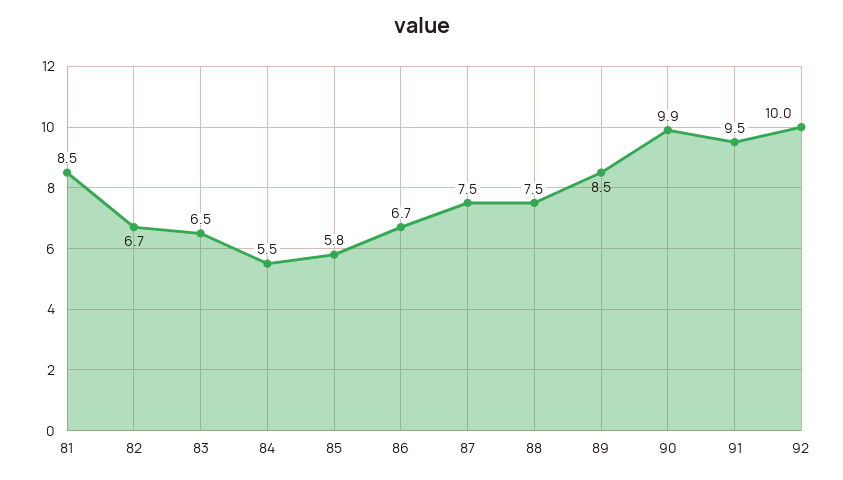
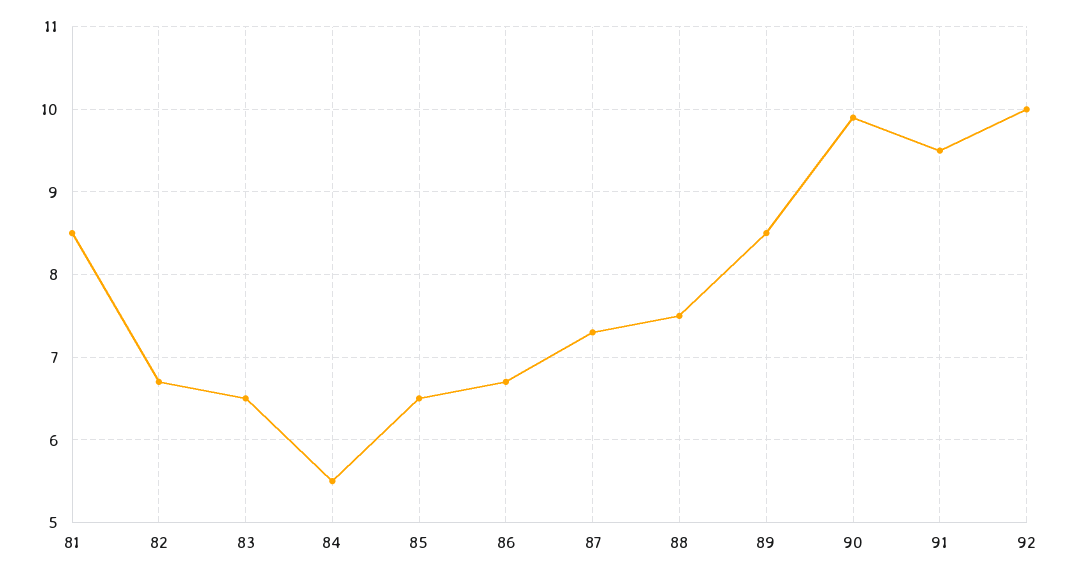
85: 5.8 -> 6.5
87: 7.5 -> 7.3

